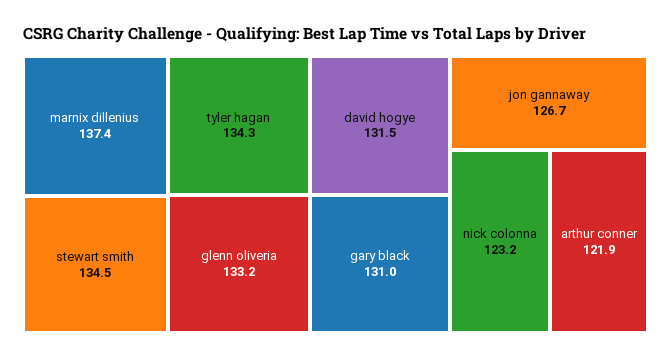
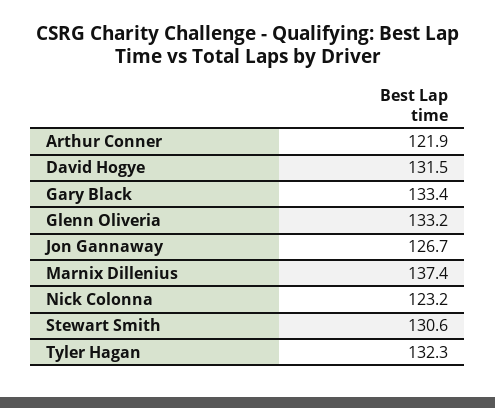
stewart smith: 134.5 -> 130.6
tyler hagan: 134.3 -> 132.3
gary black: 131 -> 133.4

